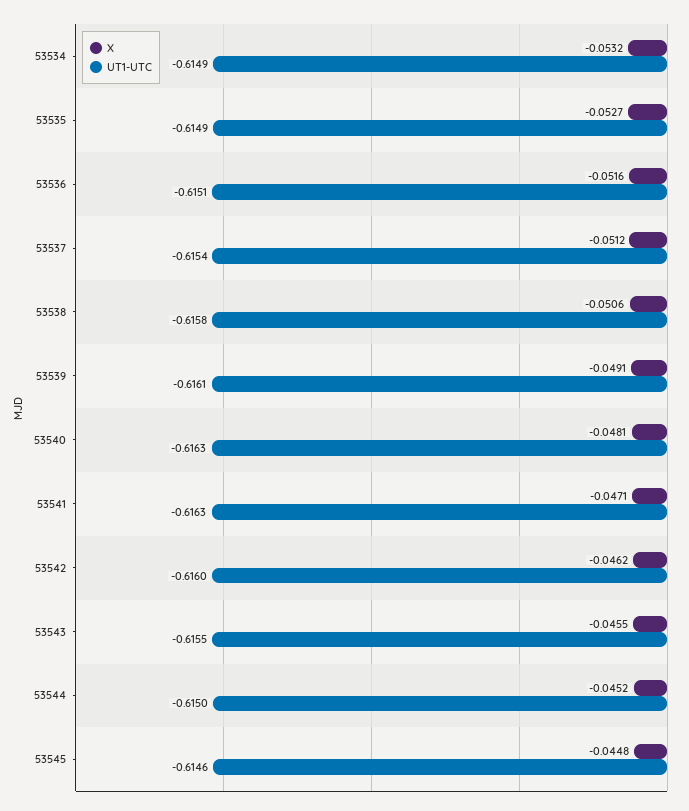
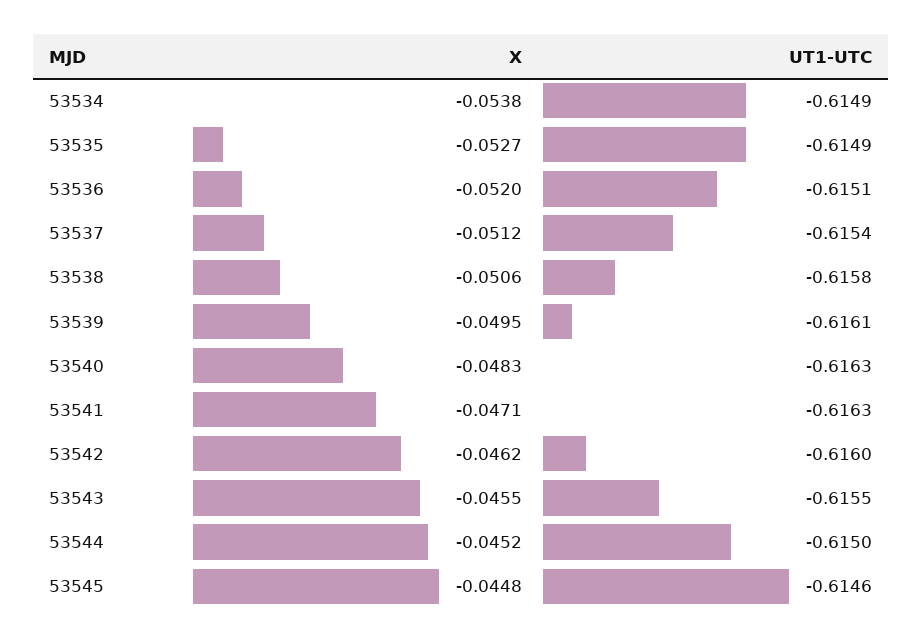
X, 53534: -0.0532 -> -0.0538
X, 53536: -0.0516 -> -0.052
X, 53539: -0.0491 -> -0.0495
X, 53540: -0.0481 -> -0.0483

